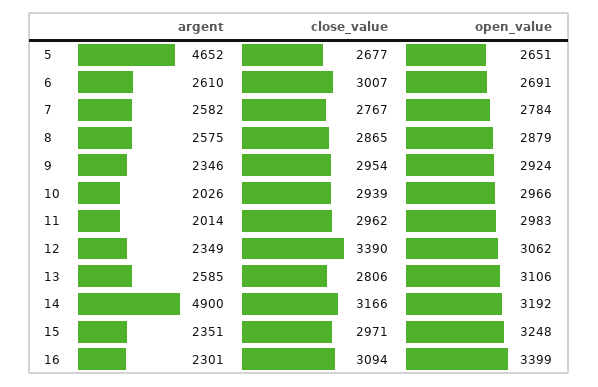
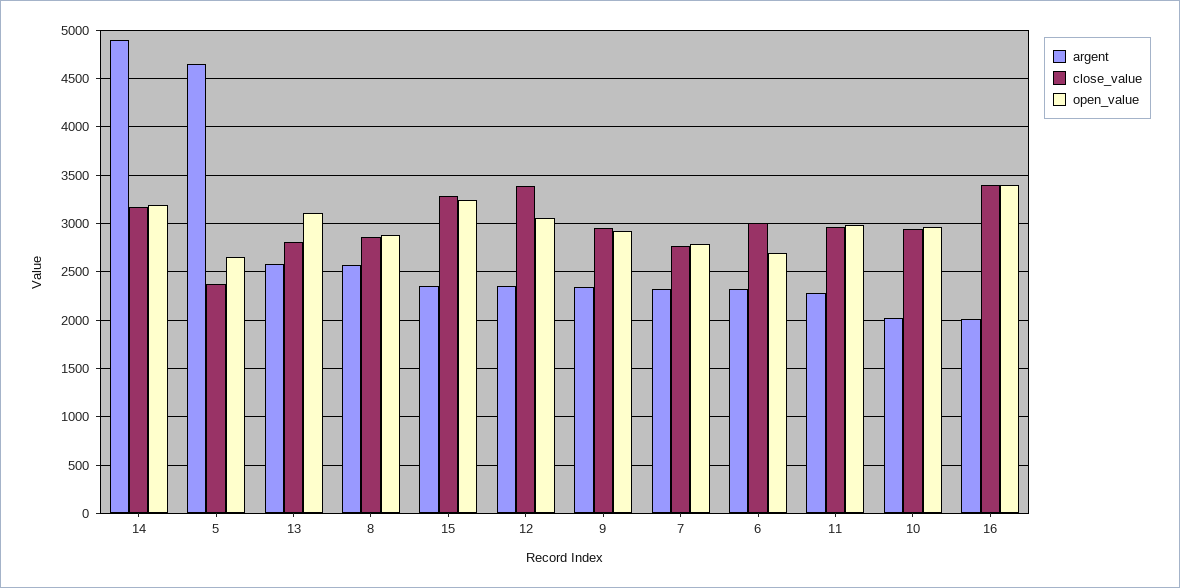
close_value, 5: 2677 -> 2400
argent, 6: 2610 -> 2300
argent, 7: 2582 -> 2300
argent, 11: 2014 -> 2300
close_value, 15: 2971 -> 3300
argent, 16: 2301 -> 2000
close_value, 16: 3094 -> 3400

